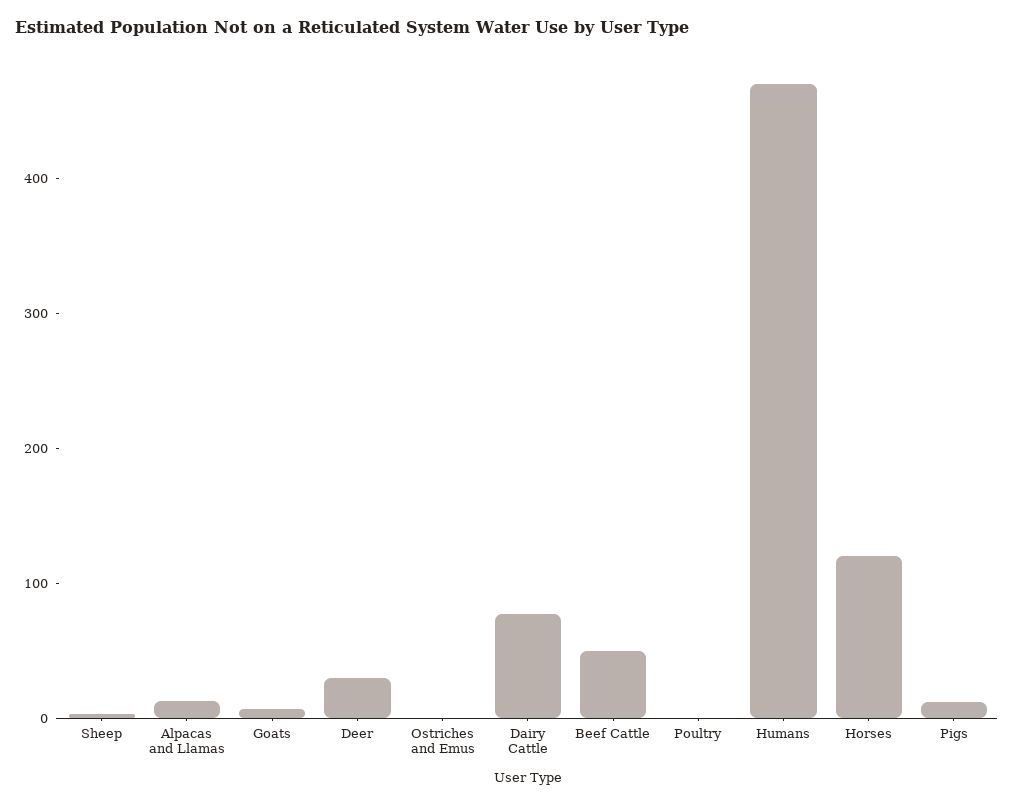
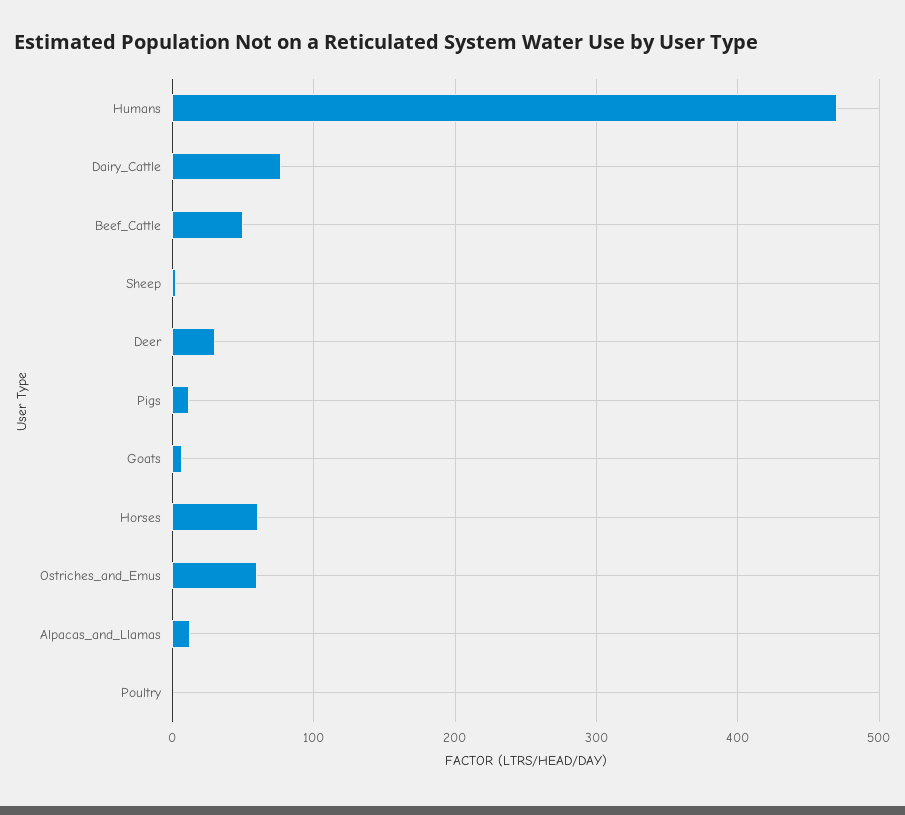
Ostriches and Emus: 0 -> 60
Horses: 120 -> 60

